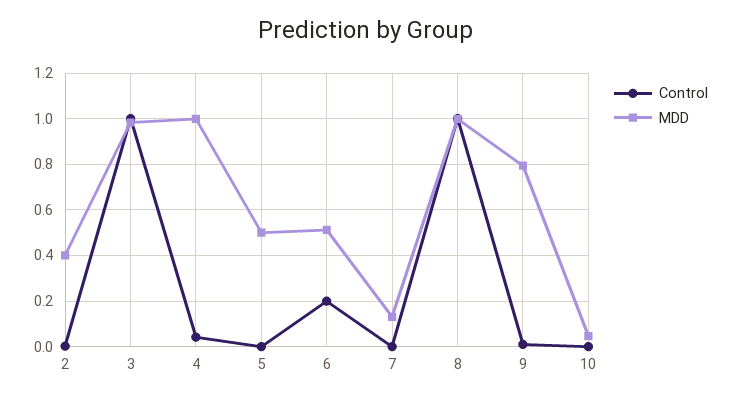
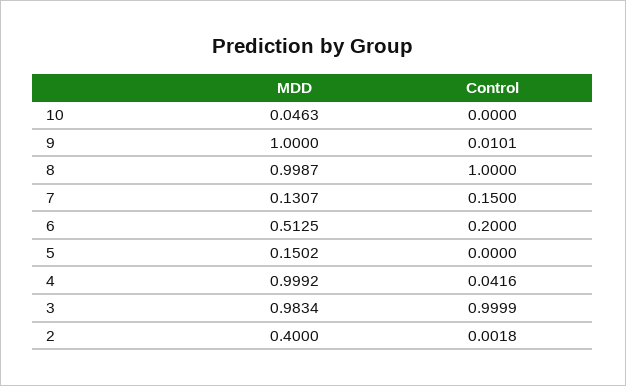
MDD, 5: 0.5 -> 0.1502
Control, 7: 0 -> 0.15
MDD, 9: 0.8 -> 1

